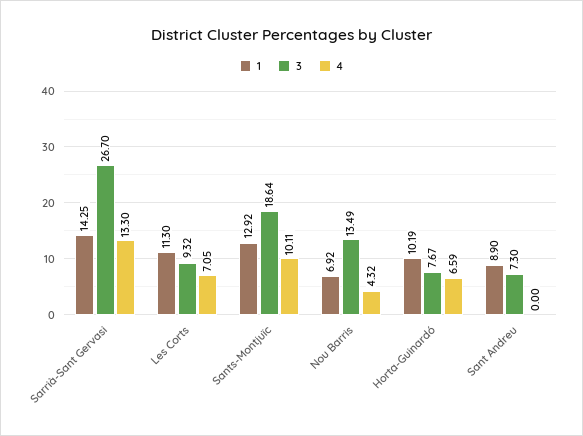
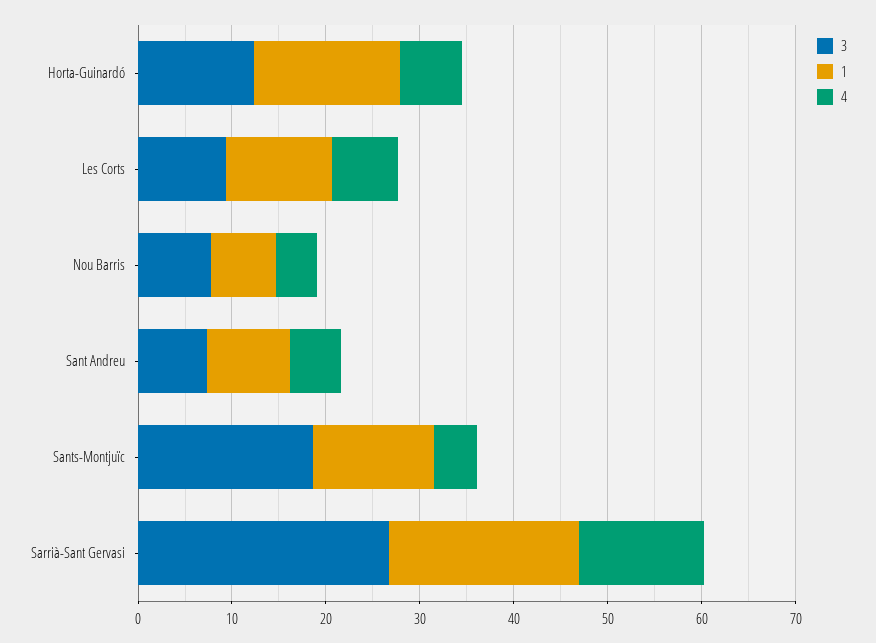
1, Sarrià-Sant Gervasi: 14.25 -> 20
4, Sants-Montjuïc: 10.11 -> 4
3, Nou Barris: 13.49 -> 8
1, Horta-Guinardó: 10.19 -> 16
3, Horta-Guinardó: 7.67 -> 12
4, Sant Andreu: 0 -> 6

